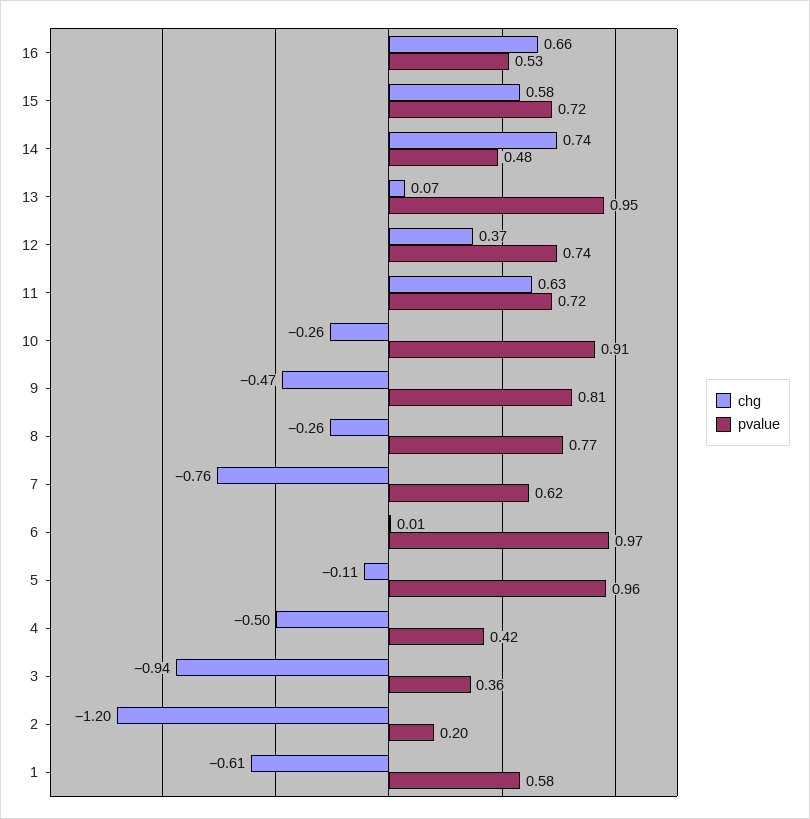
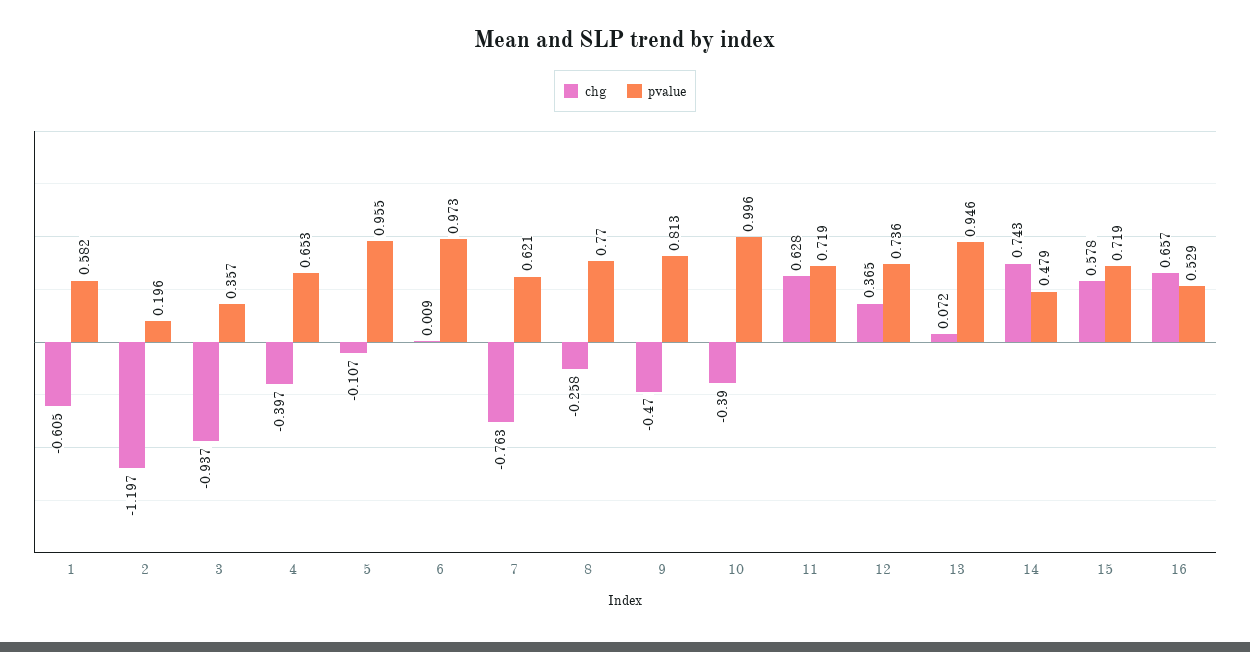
chg, 10: -0.26 -> -0.39
pvalue, 10: 0.91 -> 0.996
chg, 4: -0.5 -> -0.397
pvalue, 4: 0.42 -> 0.653

